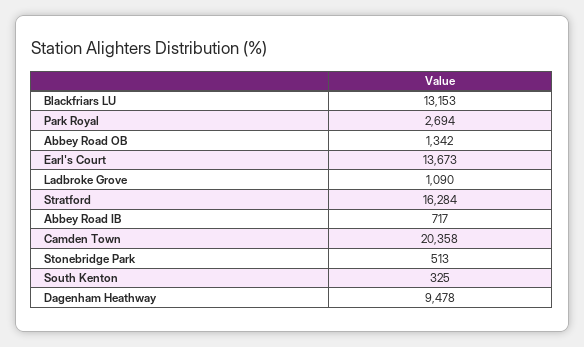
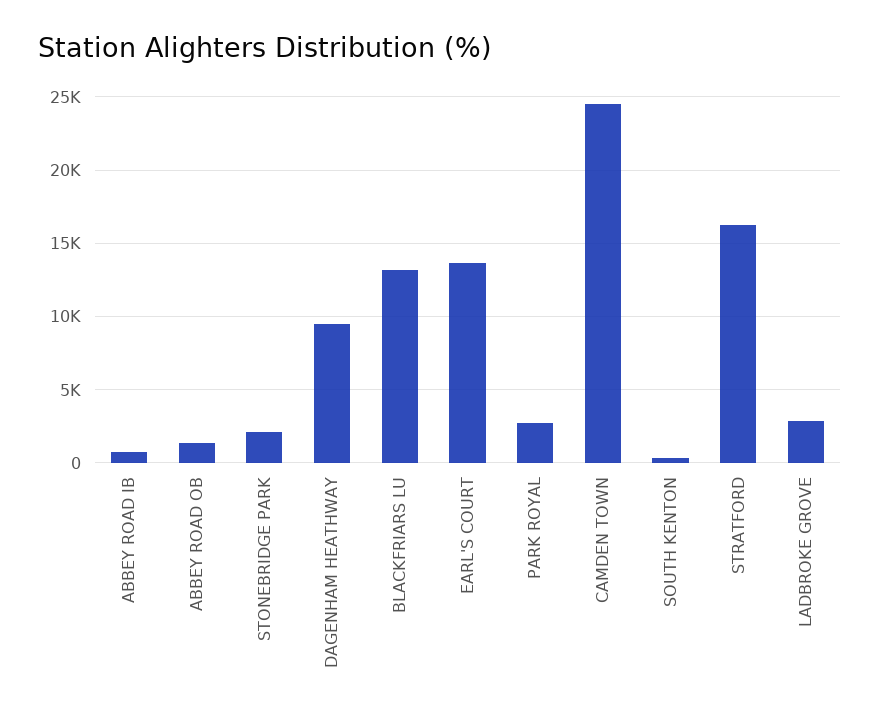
Ladbroke Grove: 1090 -> 3000
Camden Town: 20358 -> 24500
Stonebridge Park: 513 -> 2000

